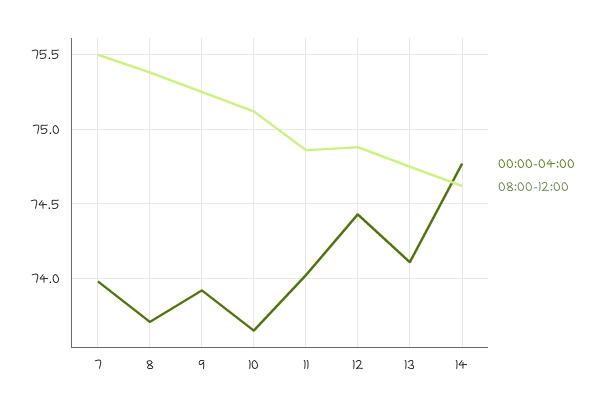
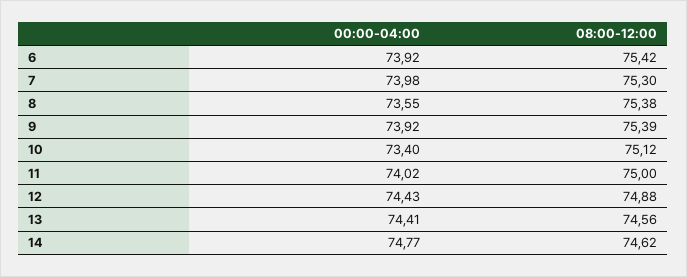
08:00-12:00, 7: 75.5 -> 75.3
00:00-04:00, 8: 73.7 -> 73.55
08:00-12:00, 9: 75.25 -> 75.39
00:00-04:00, 10: 73.65 -> 73.4
08:00-12:00, 11: 74.85 -> 75
00:00-04:00, 13: 74.1 -> 74.41
08:00-12:00, 13: 74.75 -> 74.56
00:00-04:00, 6: none -> 73.92
08:00-12:00, 6: none -> 75.42

